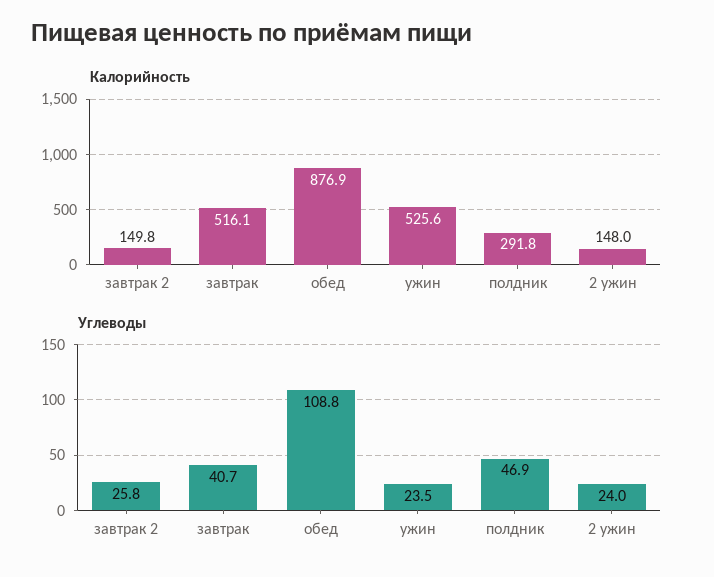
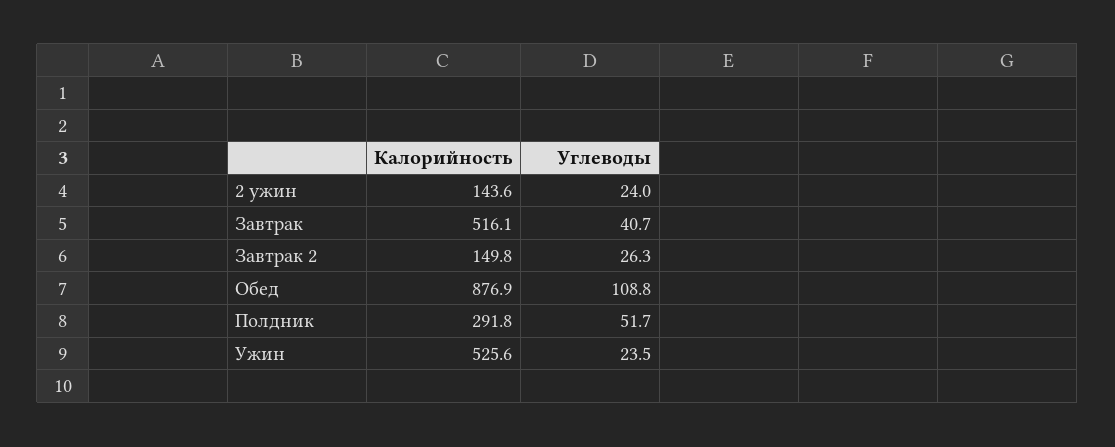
Калорийность, 2 ужин: 148 -> 143.6
Углеводы, завтрак 2: 25.8 -> 26.3
Углеводы, полдник: 46.9 -> 51.7

